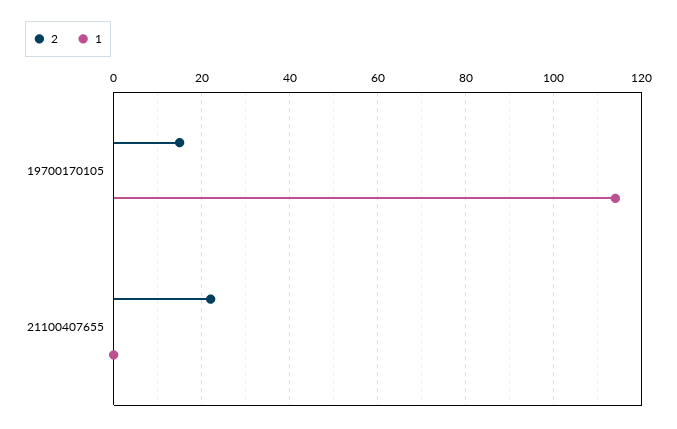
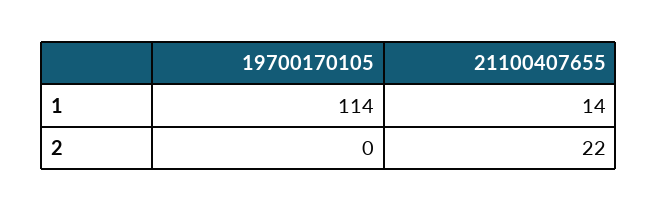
2, 19700170105: 15 -> 0
1, 21100407655: 0 -> 14

